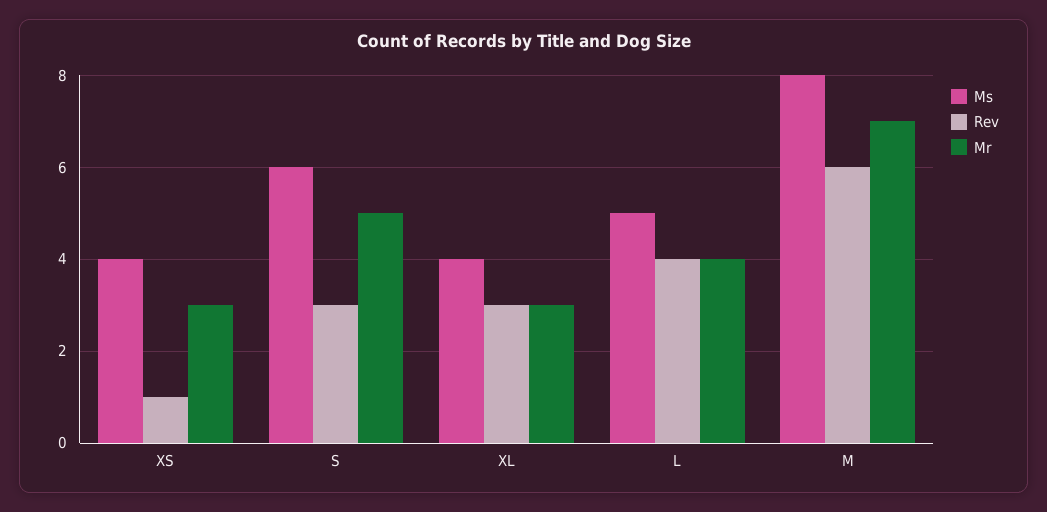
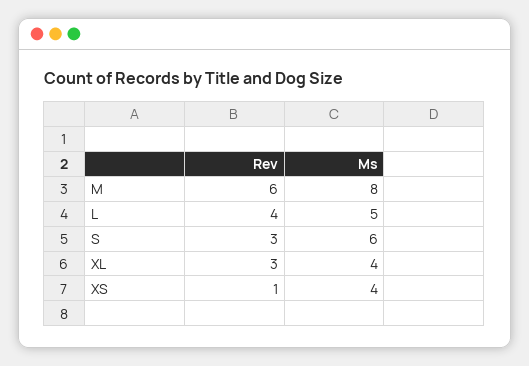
Mr, XS: 3 -> none
Mr, S: 5 -> none
Mr, XL: 3 -> none
Mr, L: 4 -> none
Mr, M: 7 -> none

